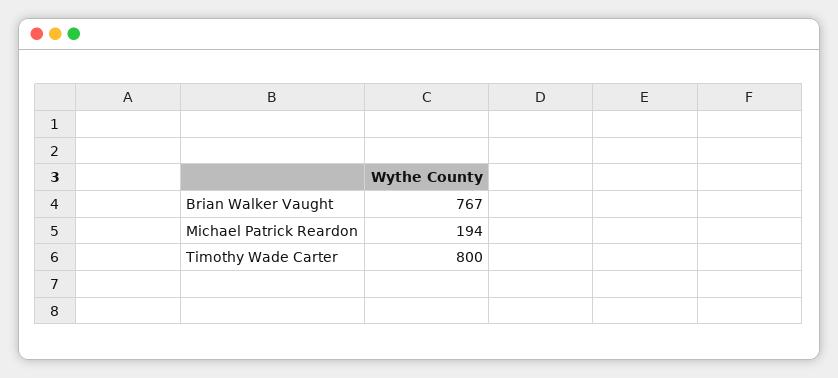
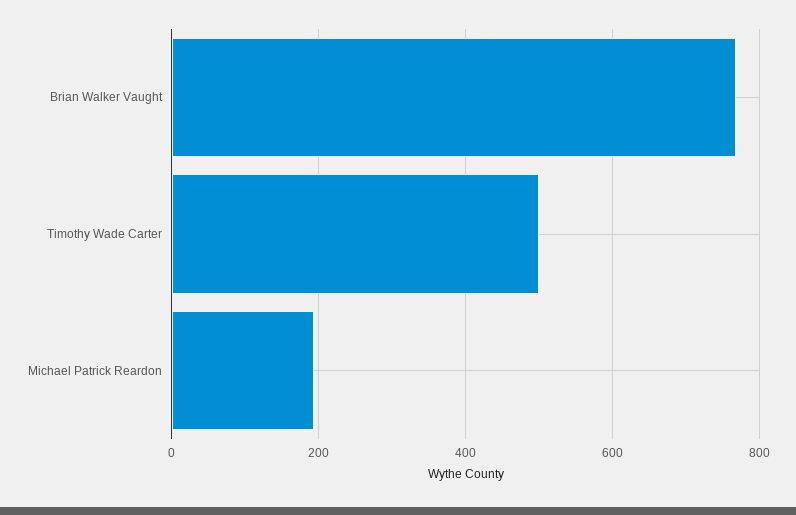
Timothy Wade Carter: 800 -> 500

